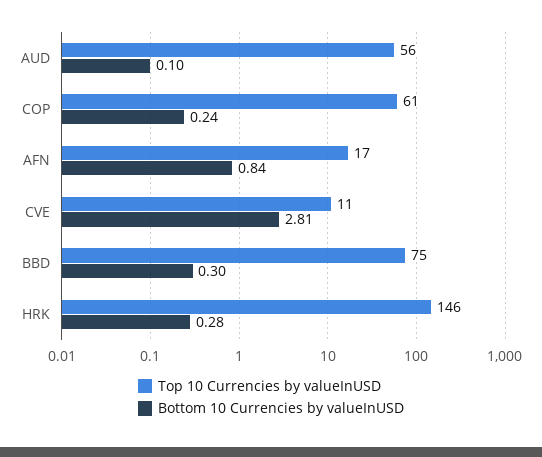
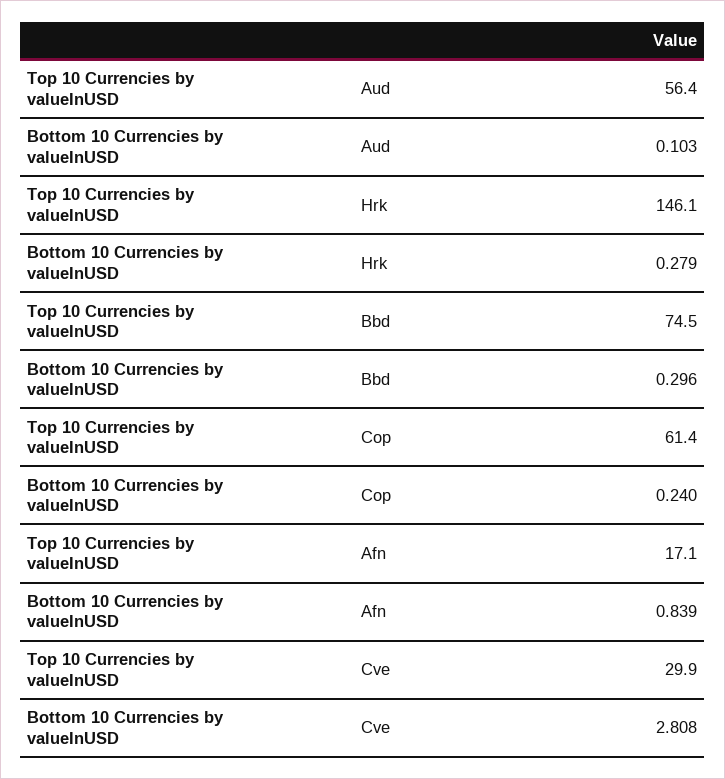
Top 10 Currencies by valueInUSD, CVE: 11 -> 29.9

